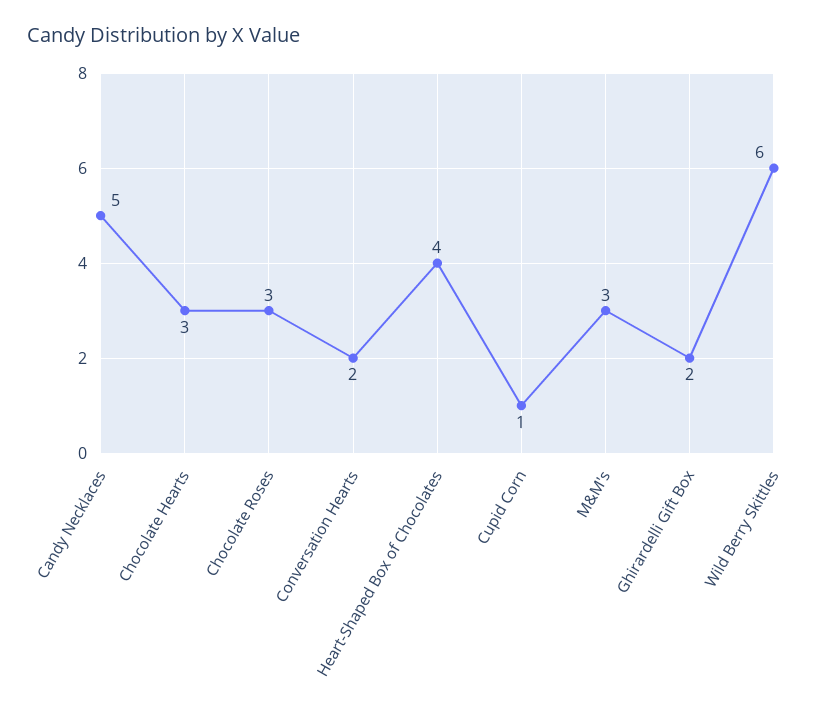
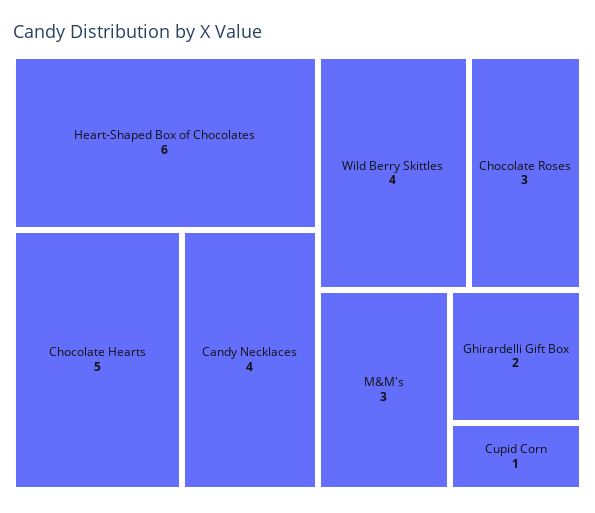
Candy Necklaces: 5 -> 4
Chocolate Hearts: 3 -> 5
Conversation Hearts: 2 -> none
Heart-Shaped Box of Chocolates: 4 -> 6
Wild Berry Skittles: 6 -> 4

